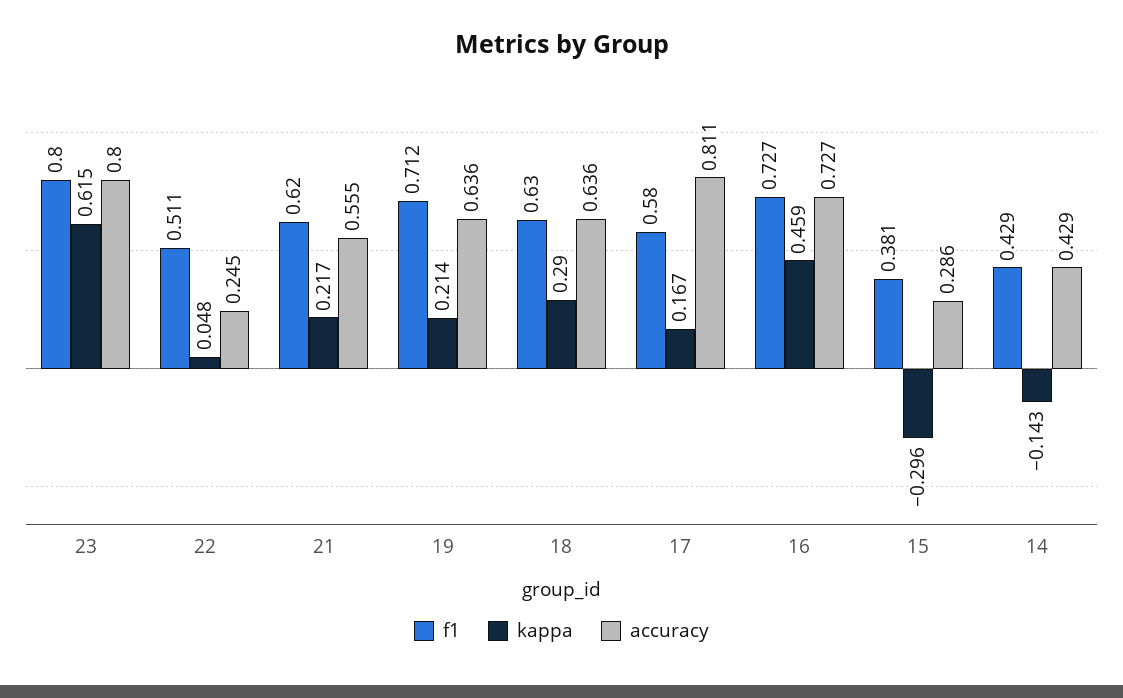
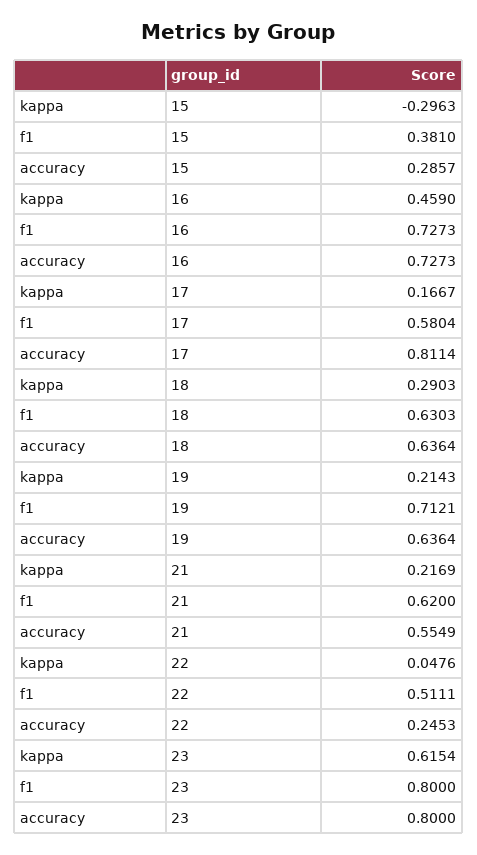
f1, 14: 0.429 -> none
kappa, 14: -0.143 -> none
accuracy, 14: 0.429 -> none

